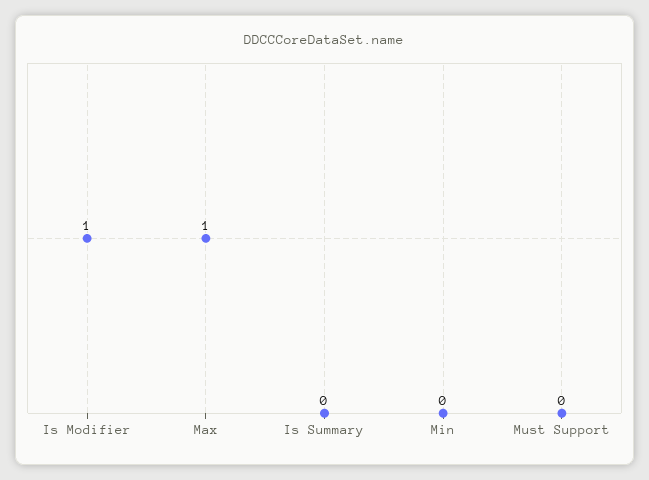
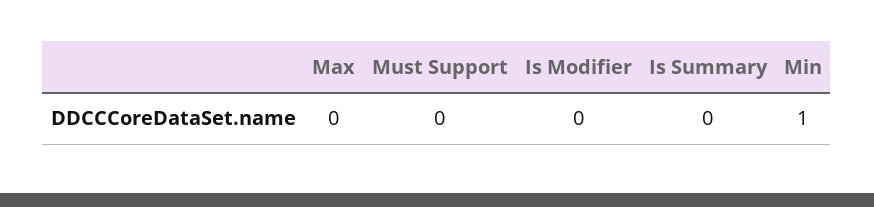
Is Modifier: 1 -> 0
Max: 1 -> 0
Min: 0 -> 1

